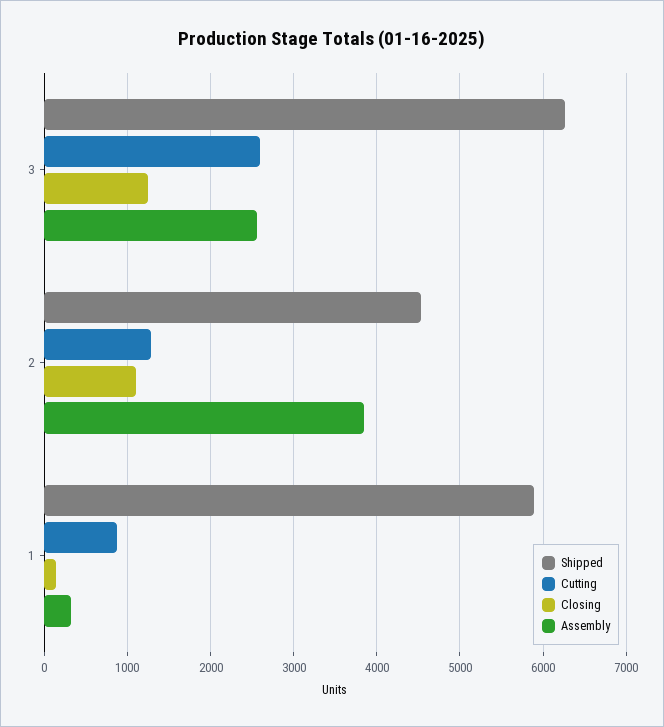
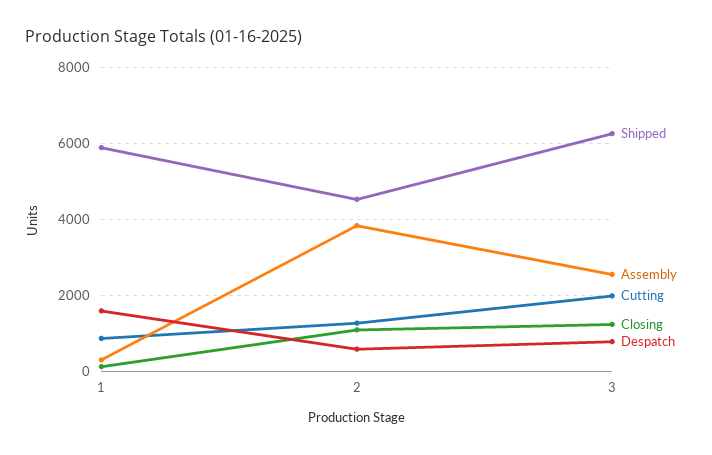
Cutting, 3: 2600 -> 2000
Despatch, 1: none -> 1600
Despatch, 2: none -> 600
Despatch, 3: none -> 800

